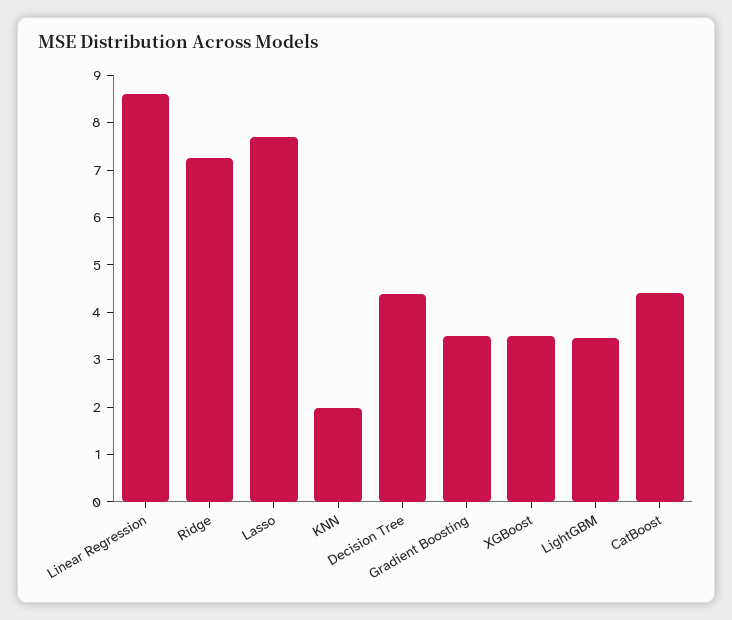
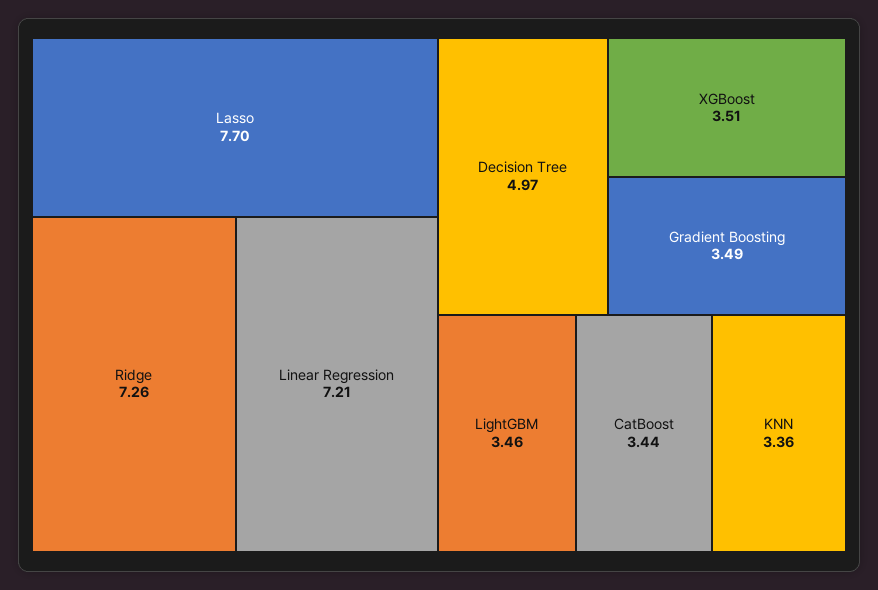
Linear Regression: 8.6 -> 7.21
KNN: 2 -> 3.36
Decision Tree: 4.4 -> 4.97
CatBoost: 4.4 -> 3.44

